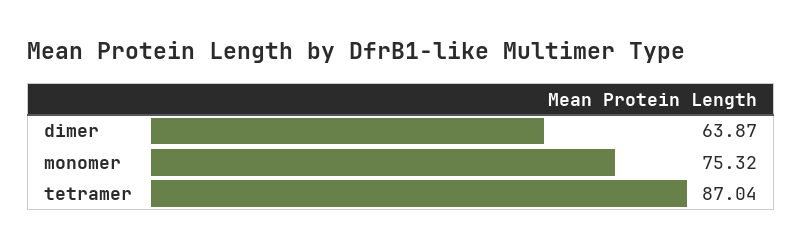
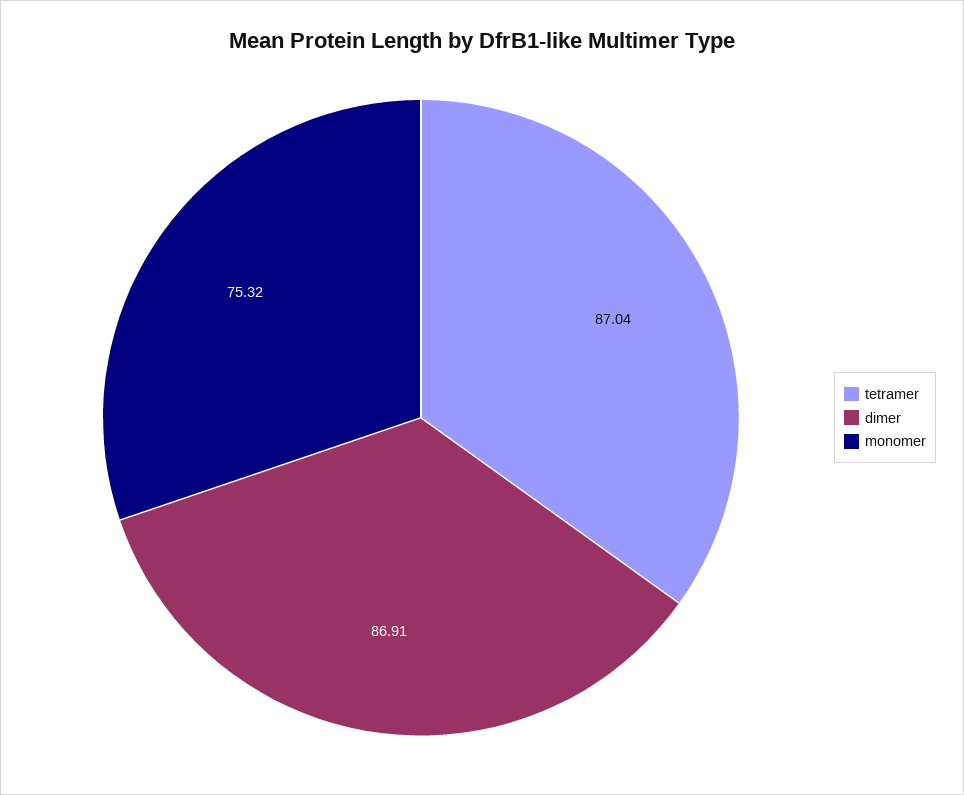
dimer: 63.87 -> 86.91

